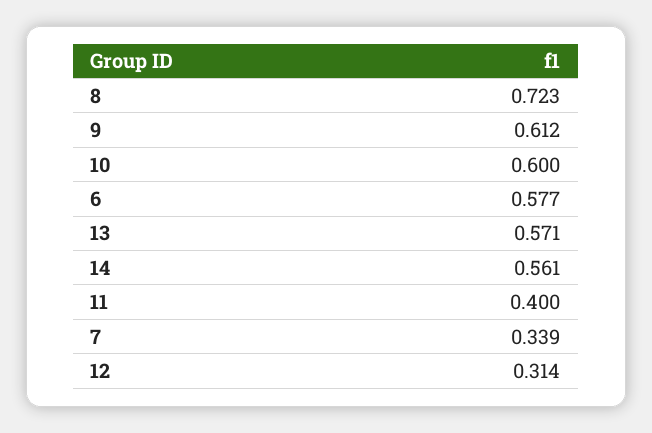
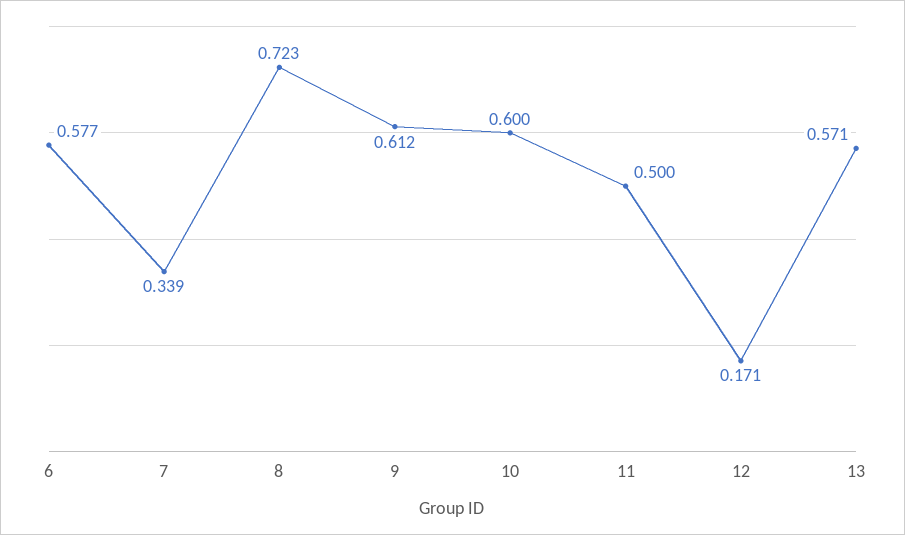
14: 0.561 -> none
11: 0.4 -> 0.5
12: 0.314 -> 0.171

